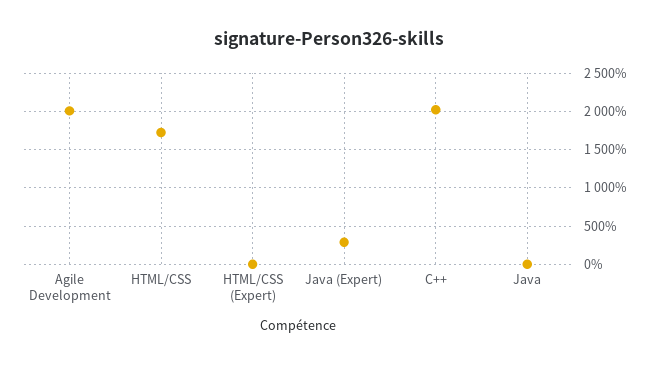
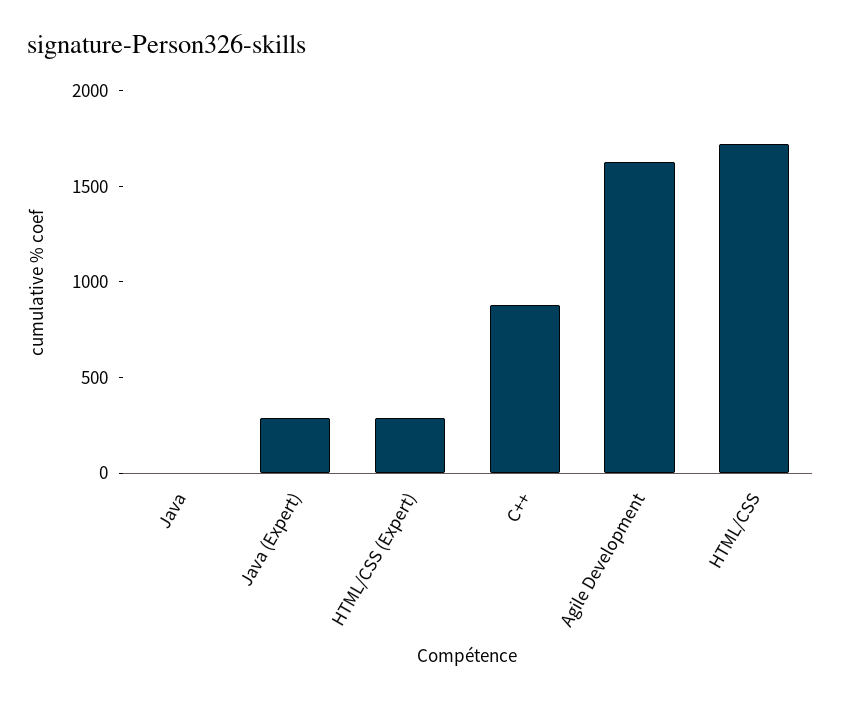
Agile Development: 2000 -> 1600
HTML/CSS (Expert): 0 -> 300
C++: 2000 -> 900

